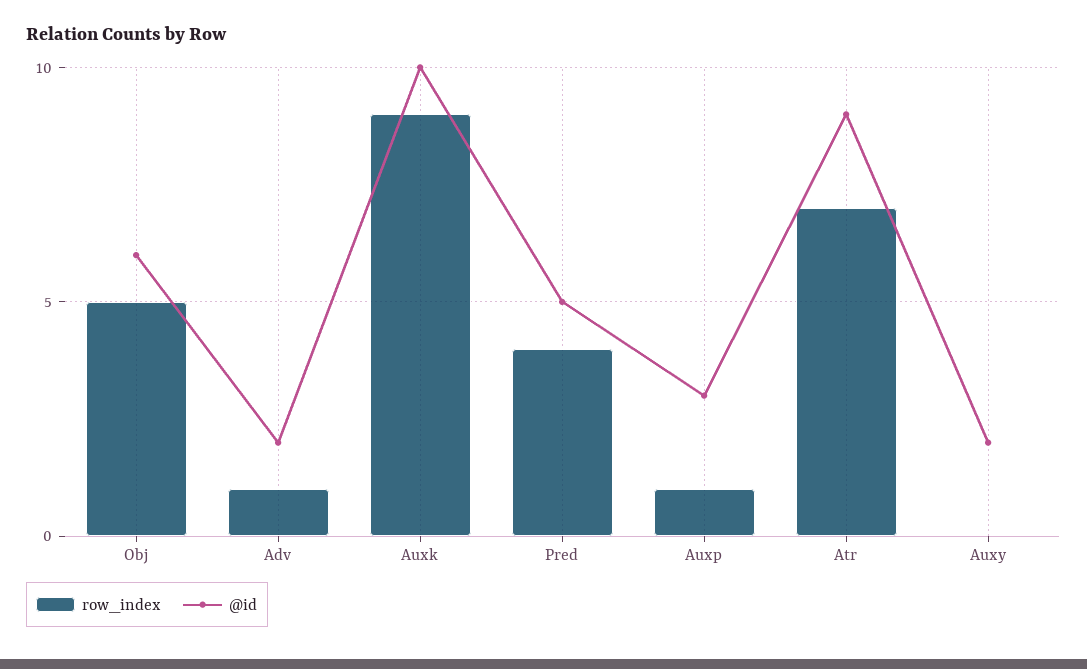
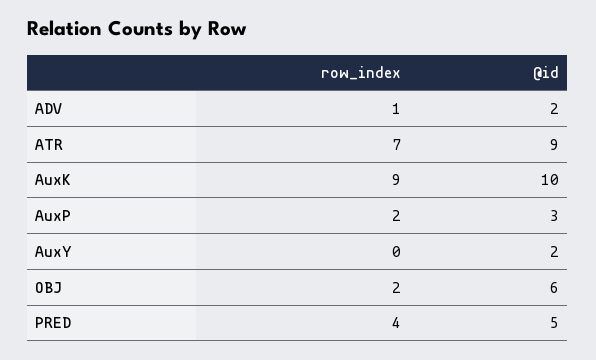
row_index, Obj: 5 -> 2
row_index, Auxp: 1 -> 2

